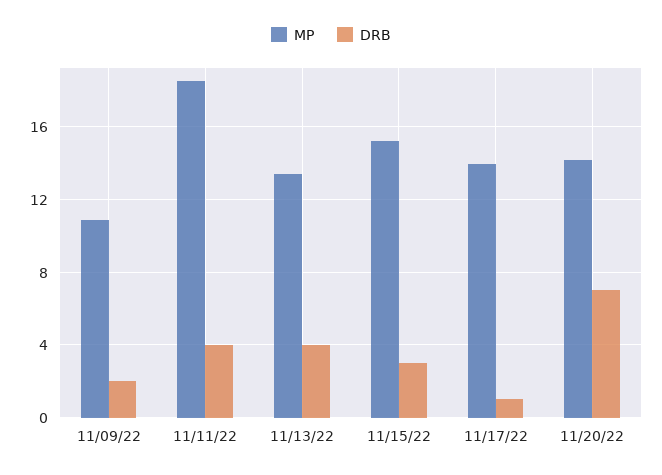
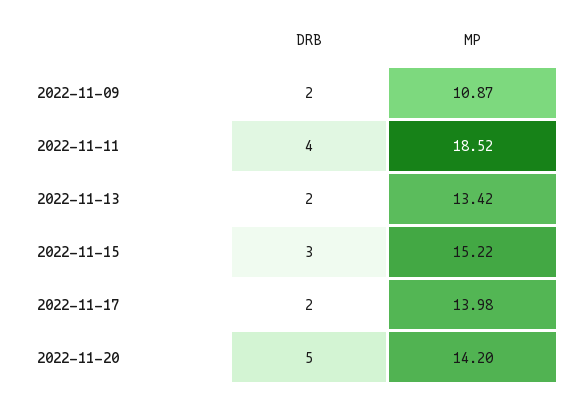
DRB, 11/13/22: 4 -> 2
DRB, 11/17/22: 1 -> 2
DRB, 11/20/22: 7 -> 5

